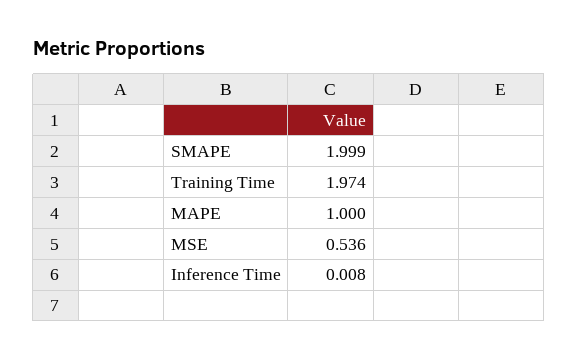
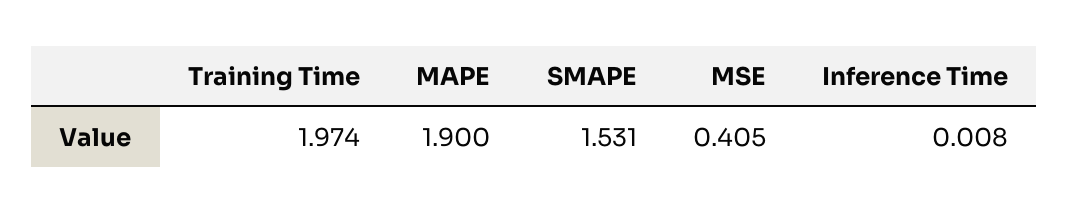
SMAPE: 1.999 -> 1.531
MAPE: 1 -> 1.9
MSE: 0.536 -> 0.405

